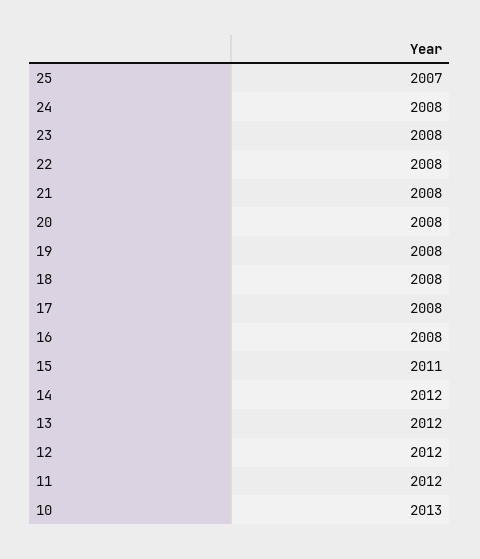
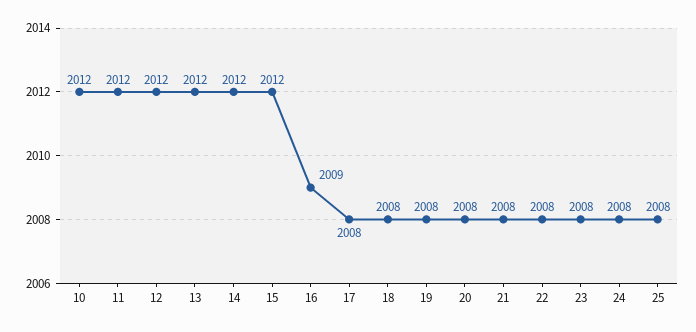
25: 2007 -> 2008
16: 2008 -> 2009
15: 2011 -> 2012
10: 2013 -> 2012

